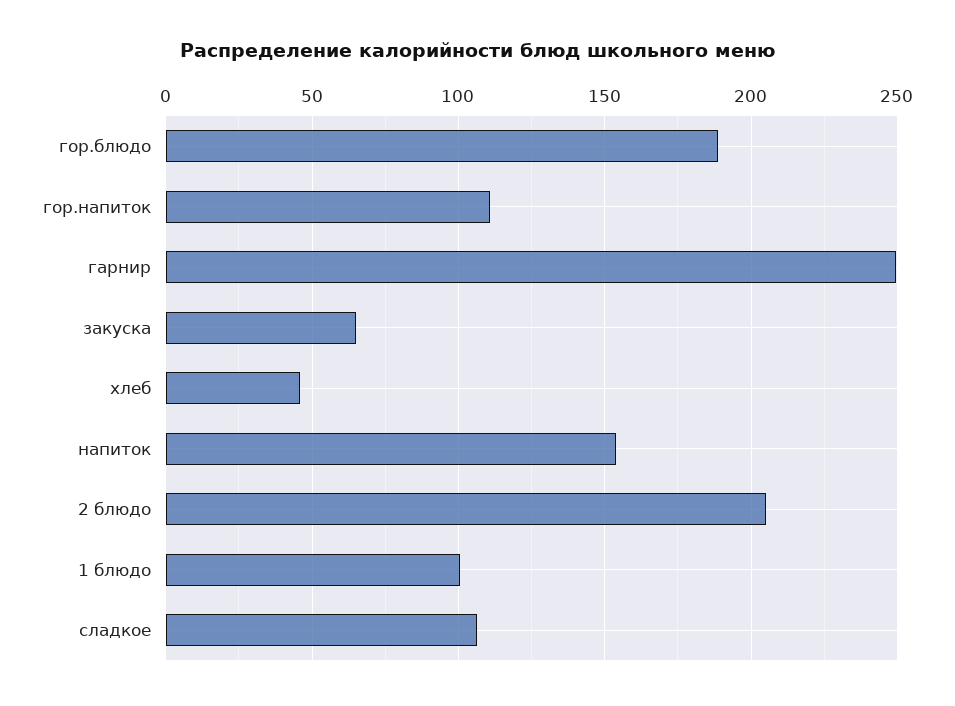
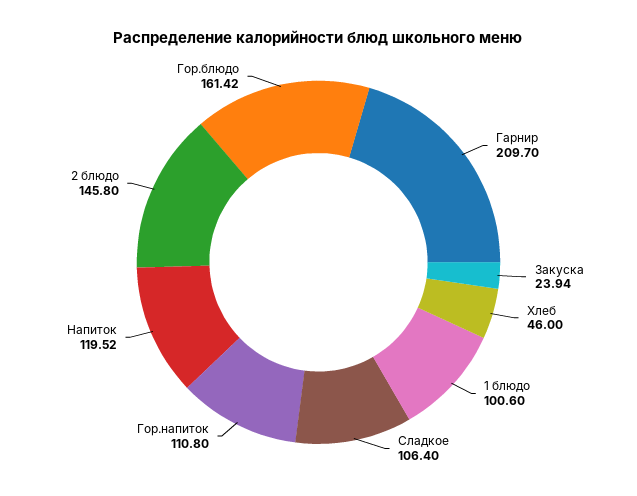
гор.блюдо: 190 -> 161.42
гарнир: 250 -> 209.7
закуска: 65 -> 23.94
напиток: 155 -> 119.52
2 блюдо: 205 -> 145.8

